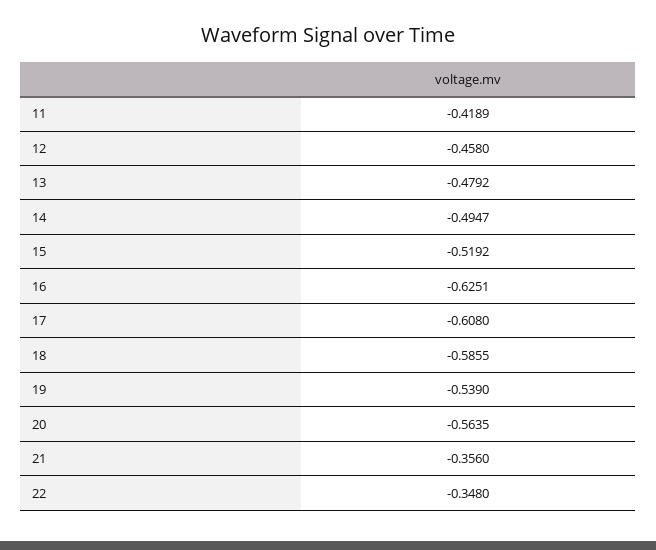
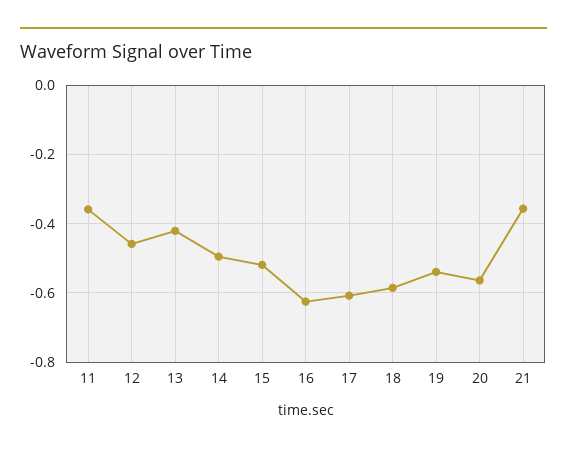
11: -0.4189 -> -0.36
13: -0.4792 -> -0.42
22: -0.348 -> none

